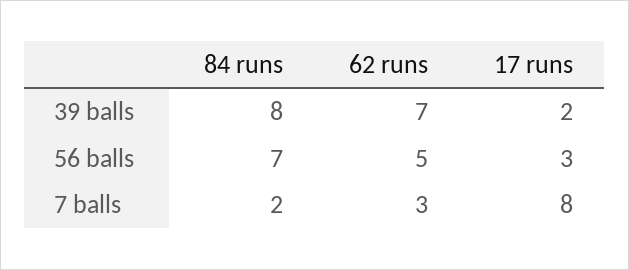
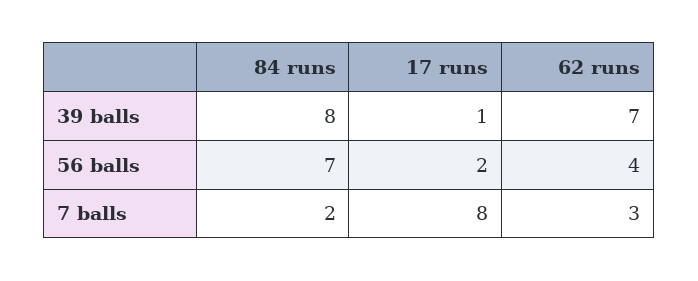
17 runs, 39 balls: 2 -> 1
62 runs, 56 balls: 5 -> 4
17 runs, 56 balls: 3 -> 2

